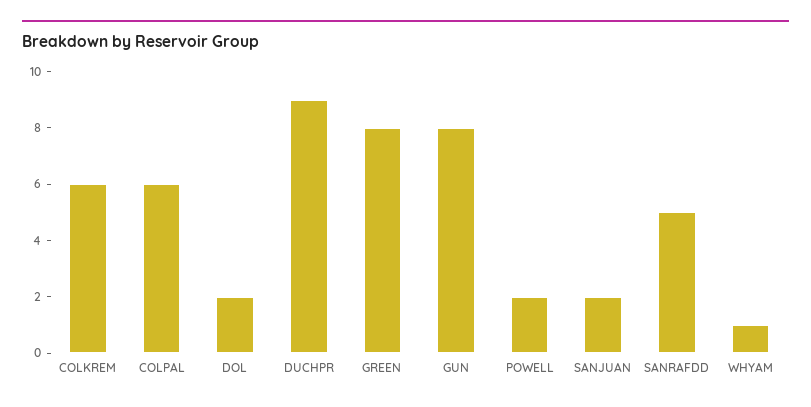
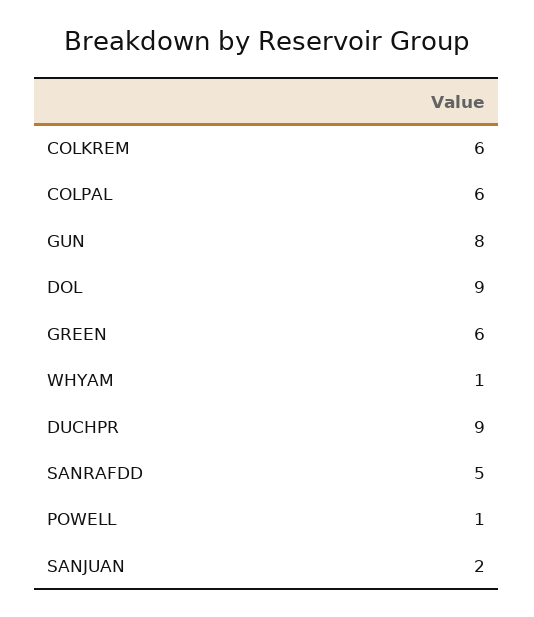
DOL: 2 -> 9
GREEN: 8 -> 6
POWELL: 2 -> 1

